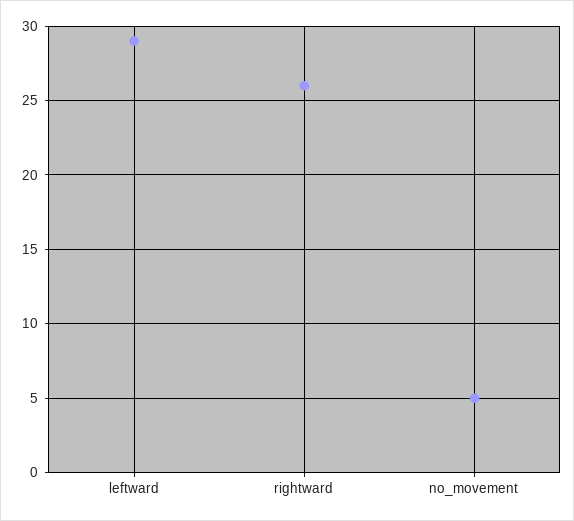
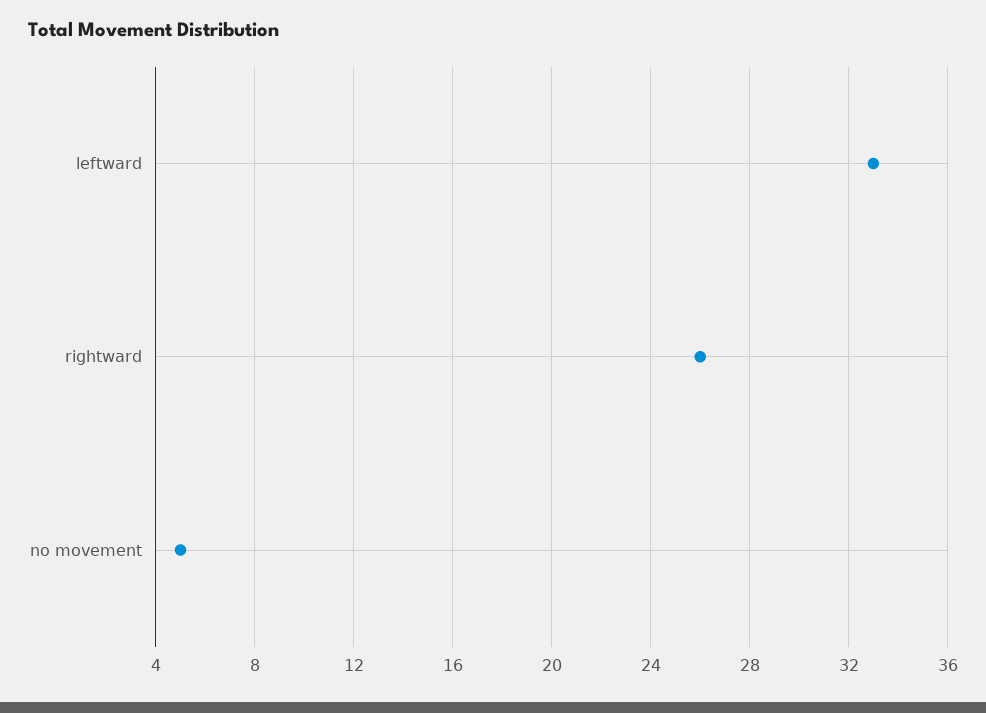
leftward: 29 -> 33

